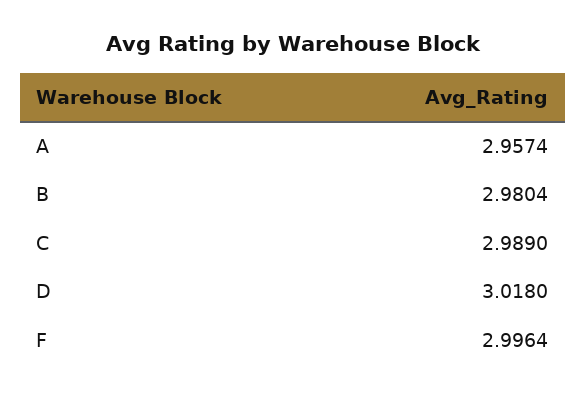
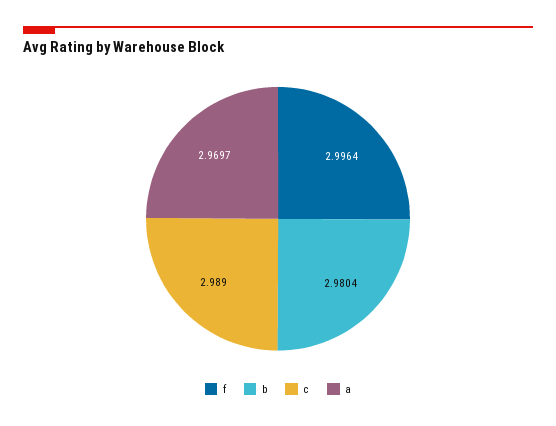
A: 2.9574 -> 2.9697
D: 3.018 -> none

